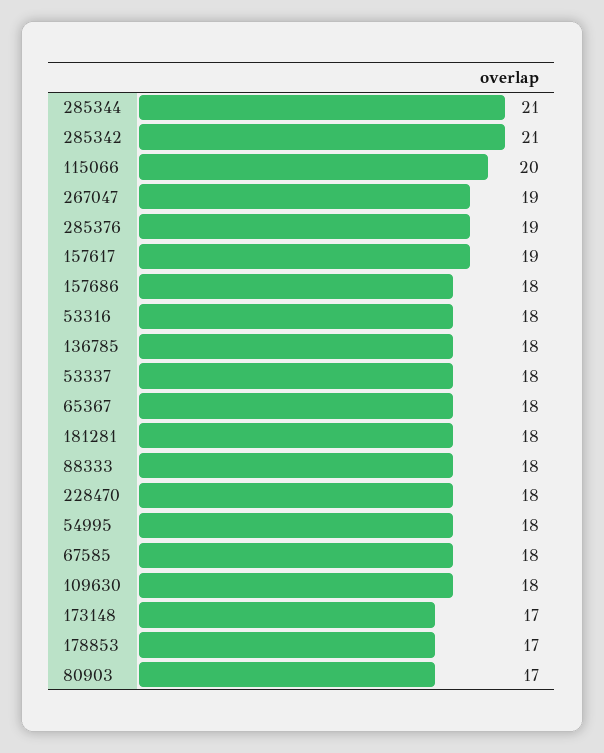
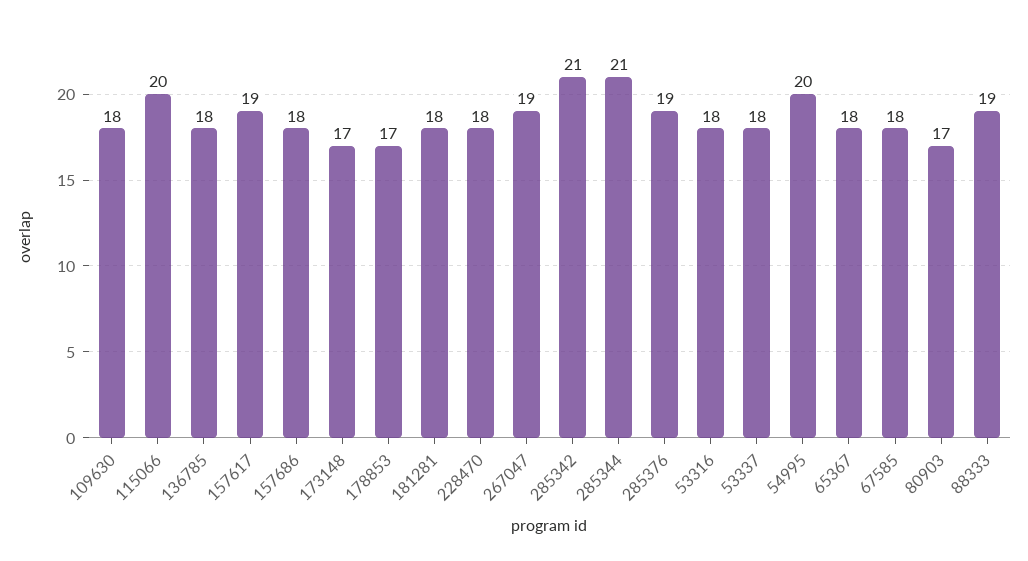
88333: 18 -> 19
54995: 18 -> 20

